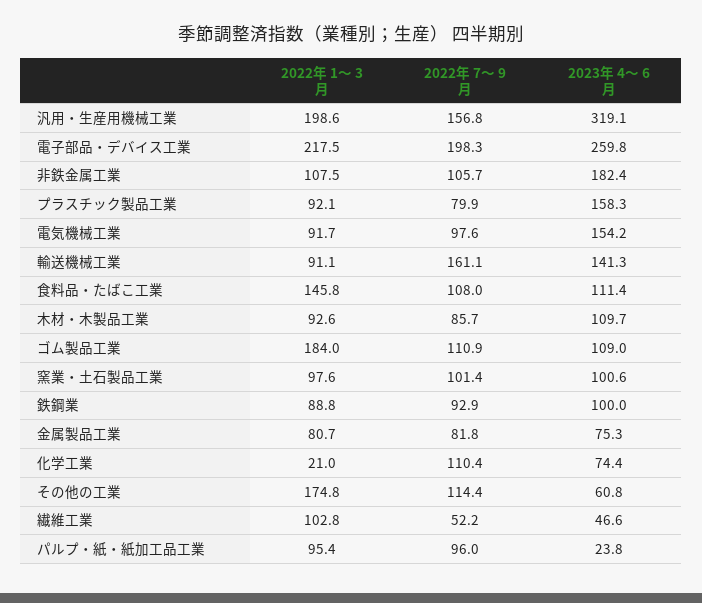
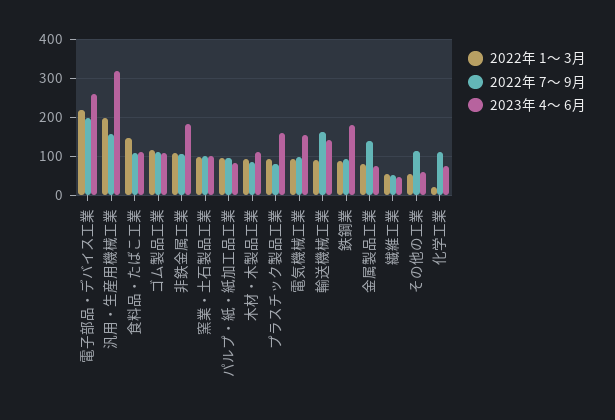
2022年 1～ 3月, ゴム製品工業: 184 -> 120
2023年 4～ 6月, 鉄鋼業: 100 -> 180
2022年 7～ 9月, 金属製品工業: 81.8 -> 140
2022年 1～ 3月, その他の工業: 174.8 -> 60
2022年 1～ 3月, 繊維工業: 102.8 -> 60
2023年 4～ 6月, パルプ・紙・紙加工品工業: 23.8 -> 80

